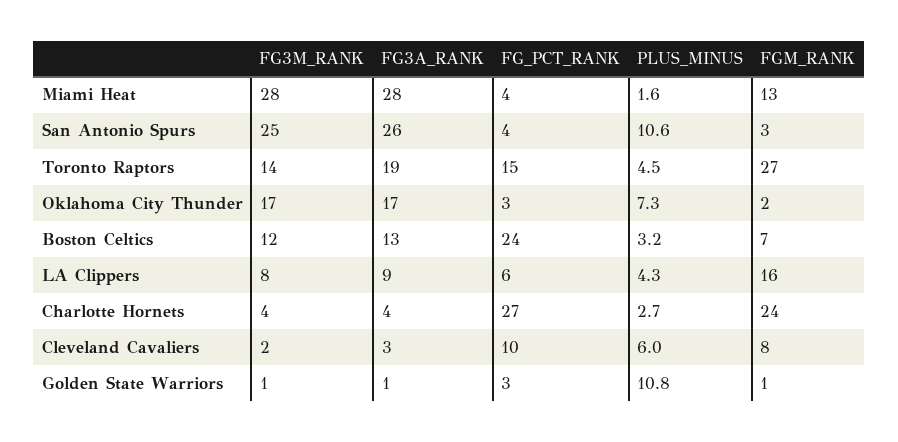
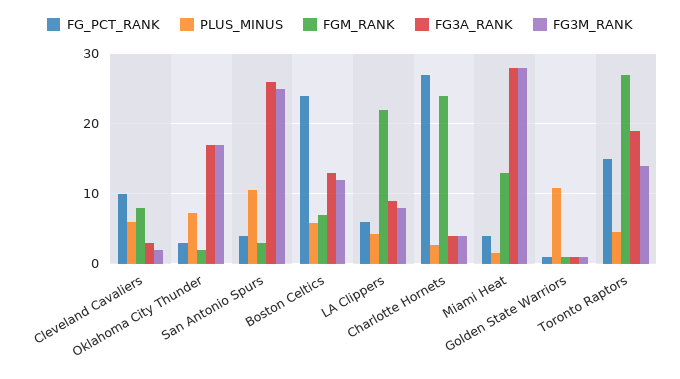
PLUS_MINUS, Boston Celtics: 3.2 -> 6
FGM_RANK, LA Clippers: 16 -> 22
FG_PCT_RANK, Golden State Warriors: 3 -> 1

